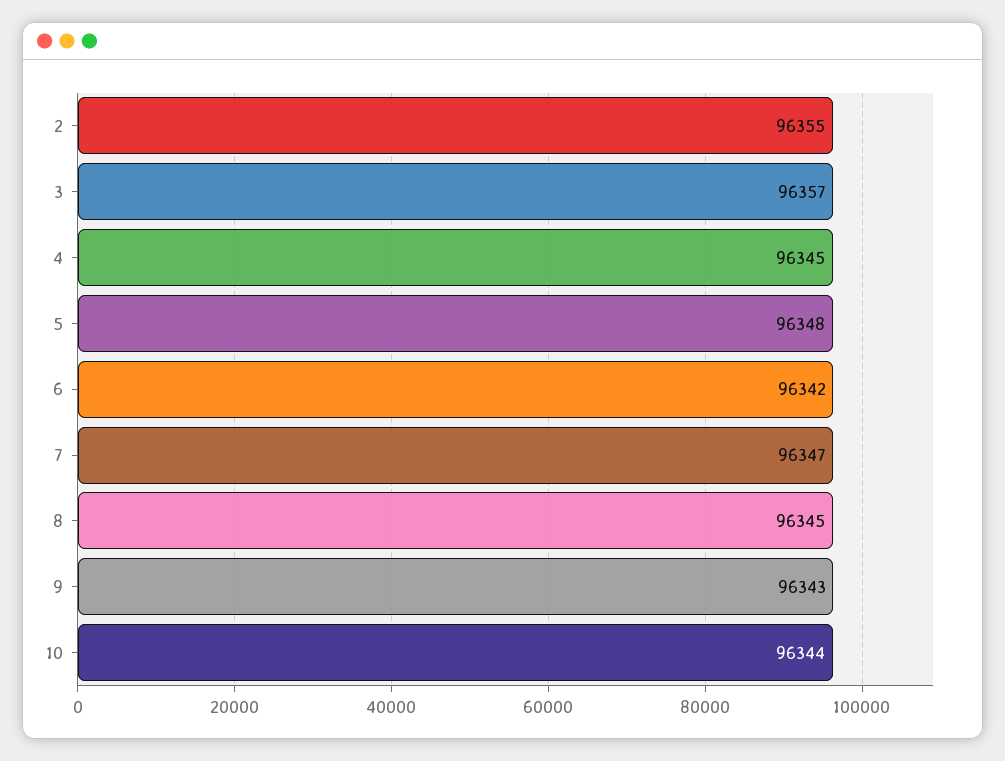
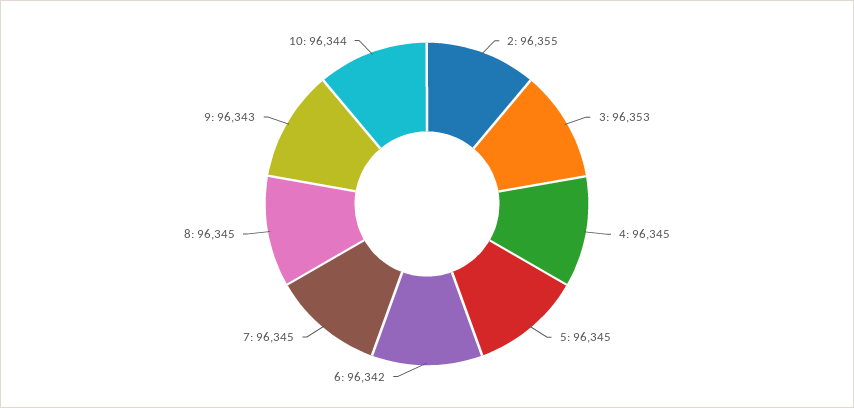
3: 96357 -> 96353
5: 96348 -> 96345
7: 96347 -> 96345

